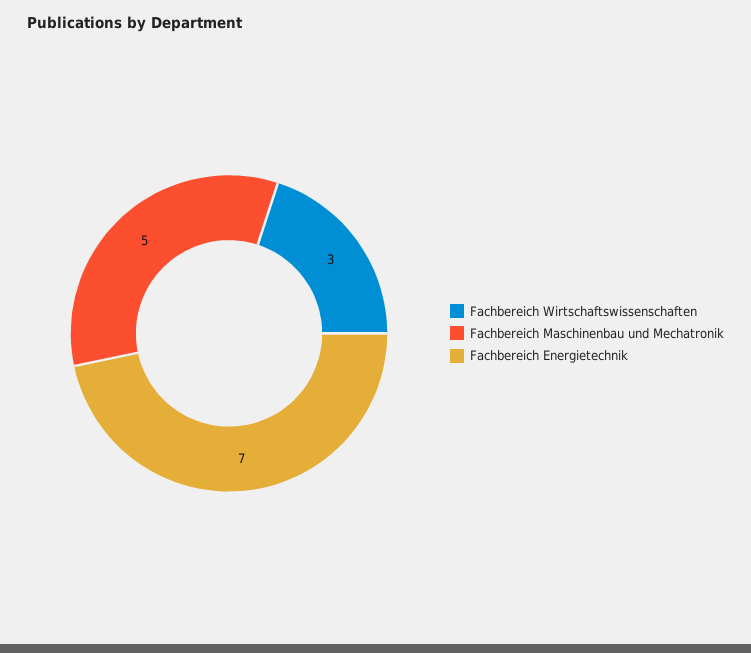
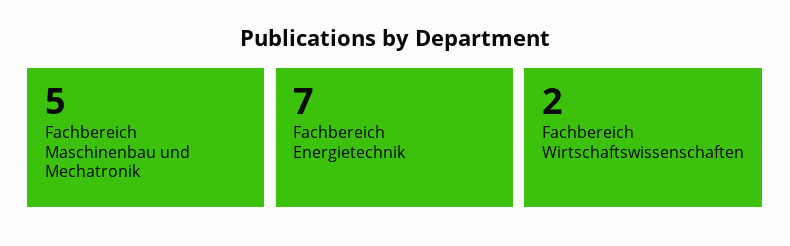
Fachbereich Wirtschaftswissenschaften: 3 -> 2

